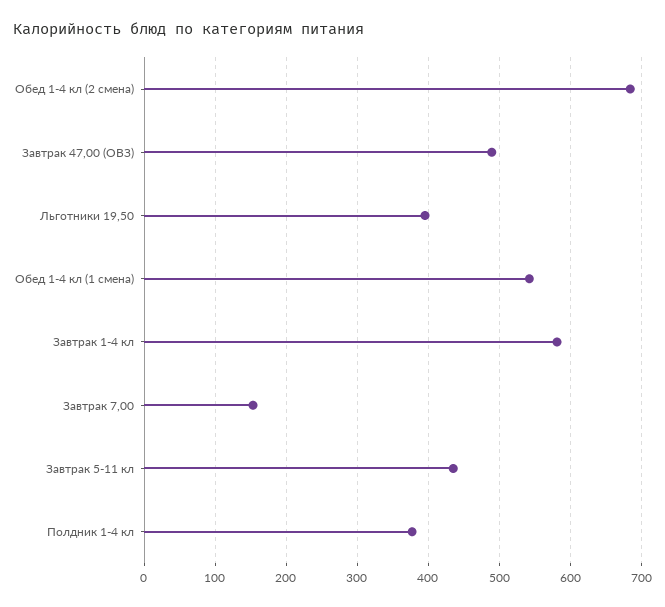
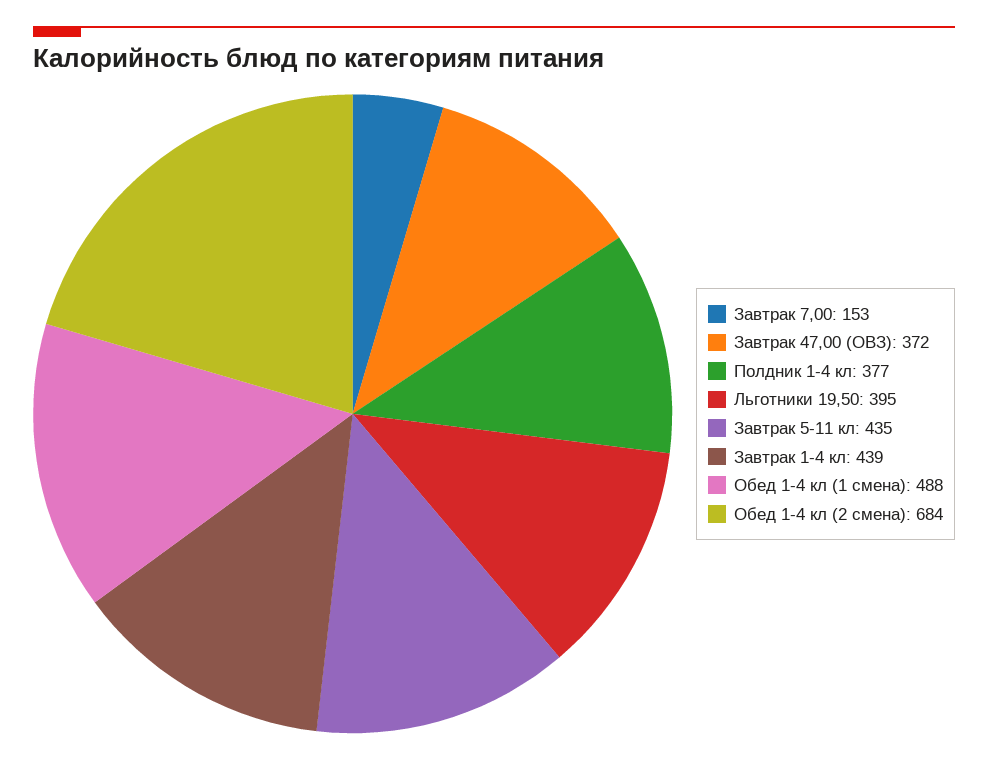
Завтрак 47,00 (ОВЗ): 490 -> 372
Обед 1-4 кл (1 смена): 540 -> 488
Завтрак 1-4 кл: 580 -> 439

